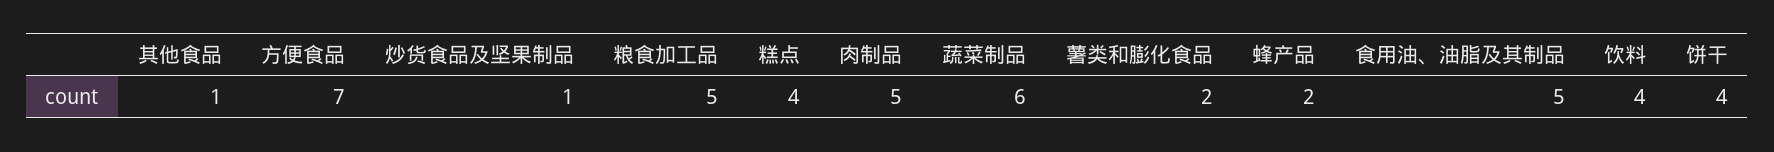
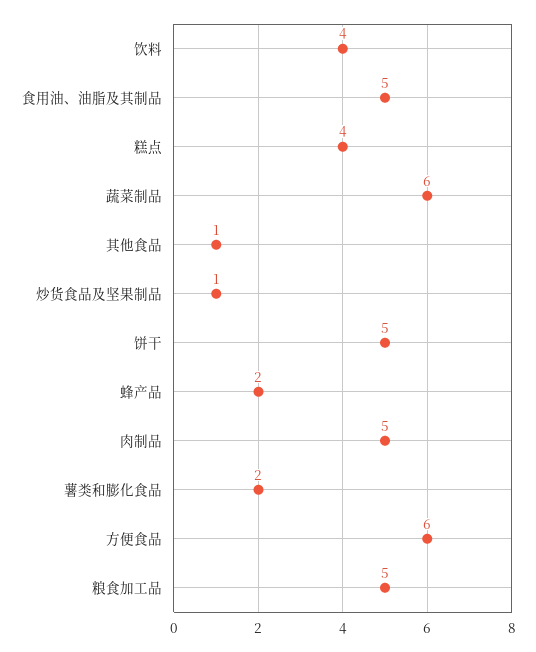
方便食品: 7 -> 6
饼干: 4 -> 5

